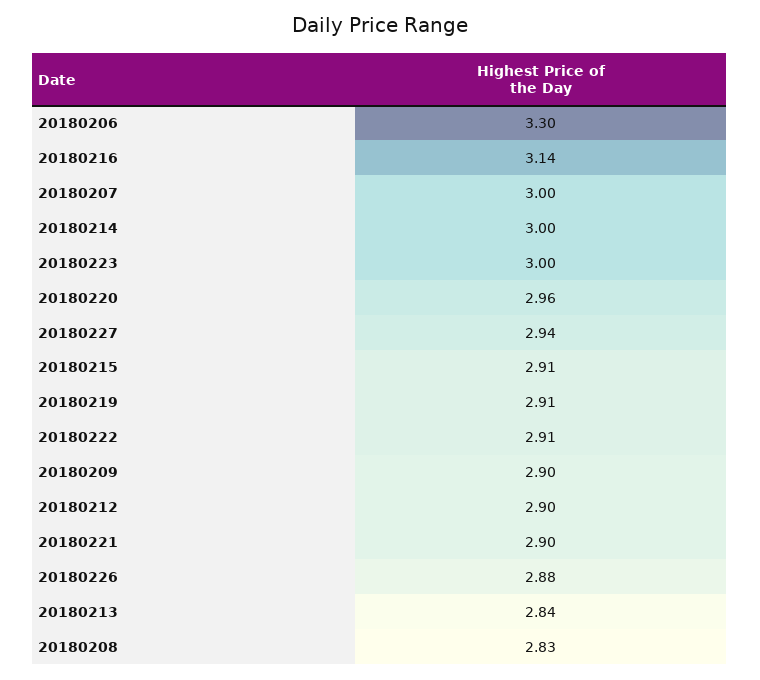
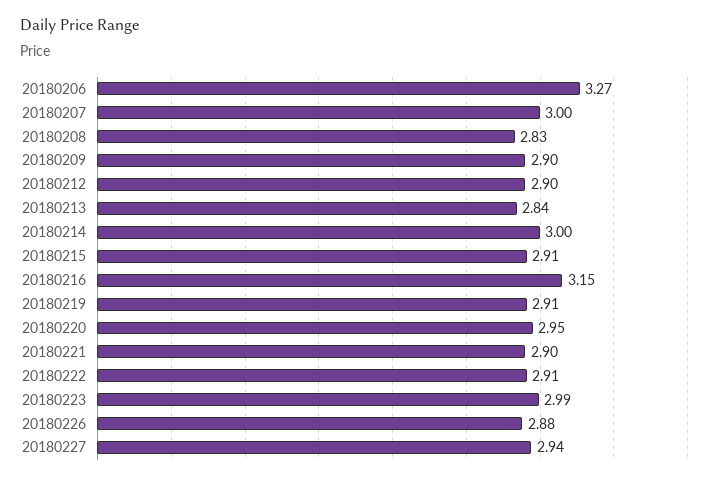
20180206: 3.3 -> 3.27
20180216: 3.14 -> 3.15
20180223: 3 -> 2.99
20180220: 2.96 -> 2.95

